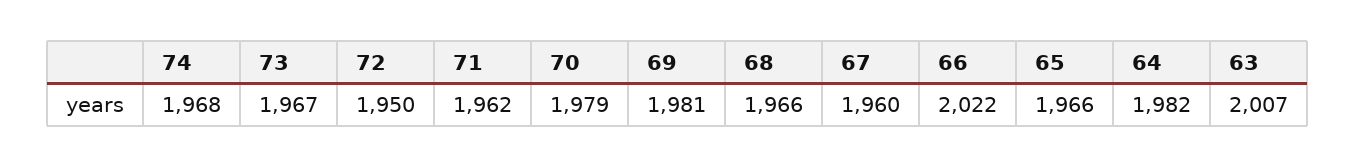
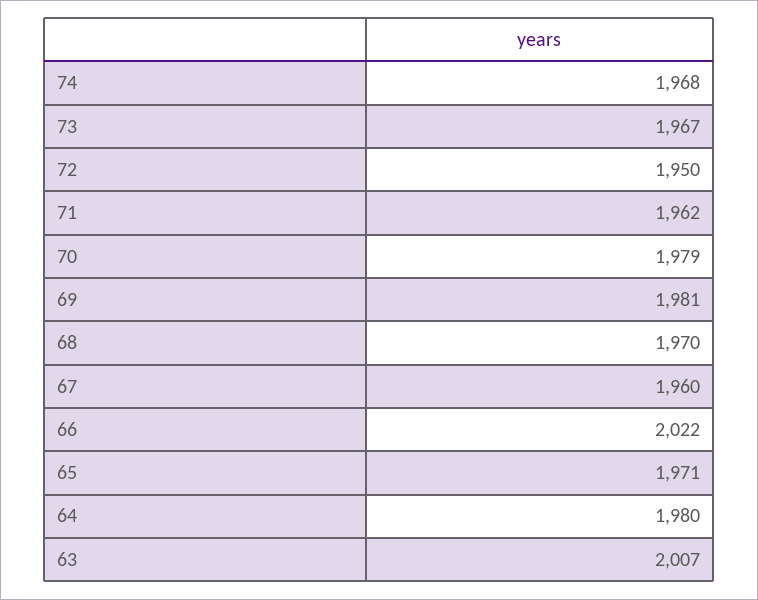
68: 1966 -> 1970
65: 1966 -> 1971
64: 1982 -> 1980

